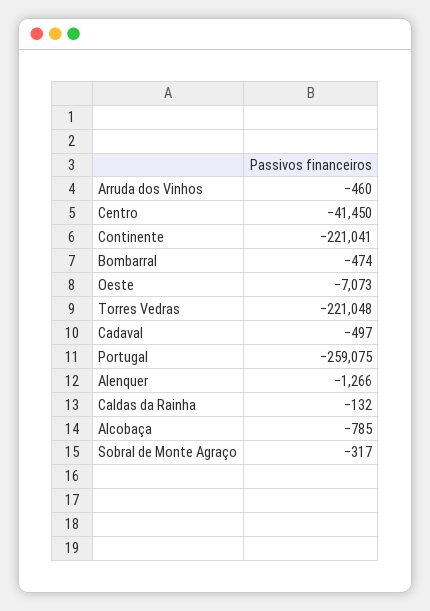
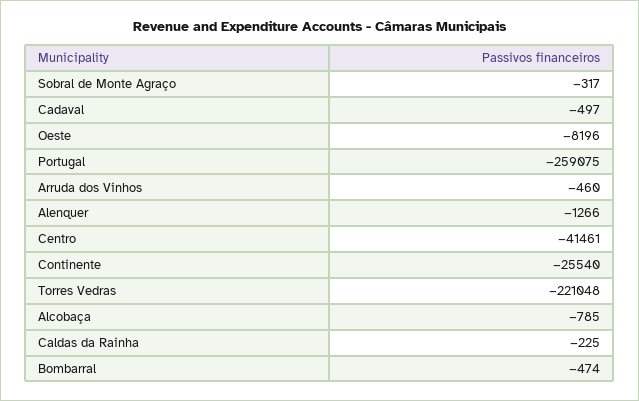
Centro: -41450 -> -41461
Continente: -221041 -> -25540
Oeste: -7073 -> -8196
Caldas da Rainha: -132 -> -225

